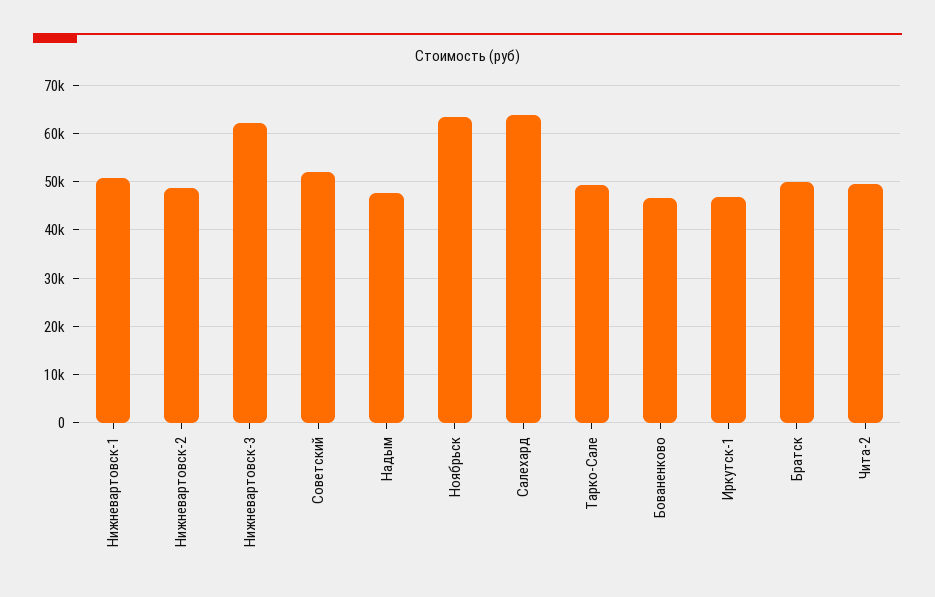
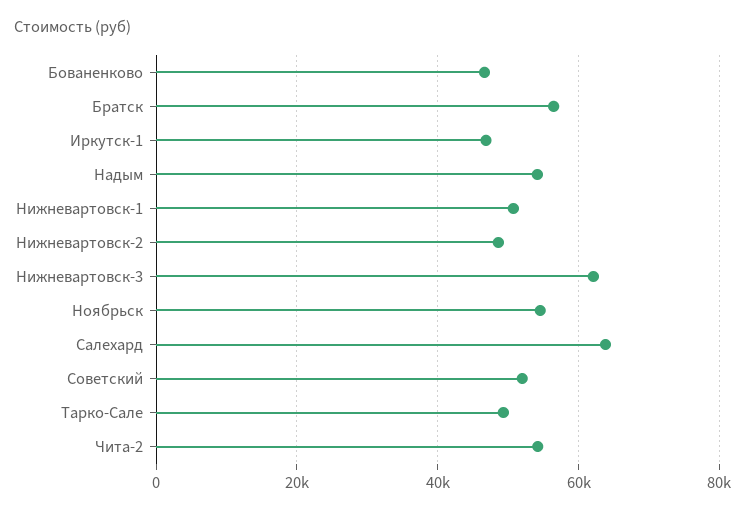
Надым: 48000 -> 54000
Ноябрьск: 64000 -> 54000
Братск: 50000 -> 56000
Чита-2: 50000 -> 54000

